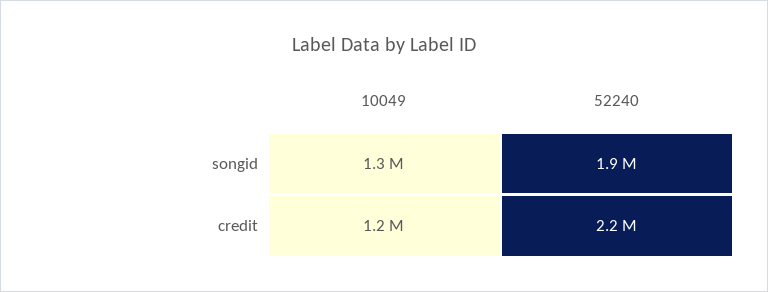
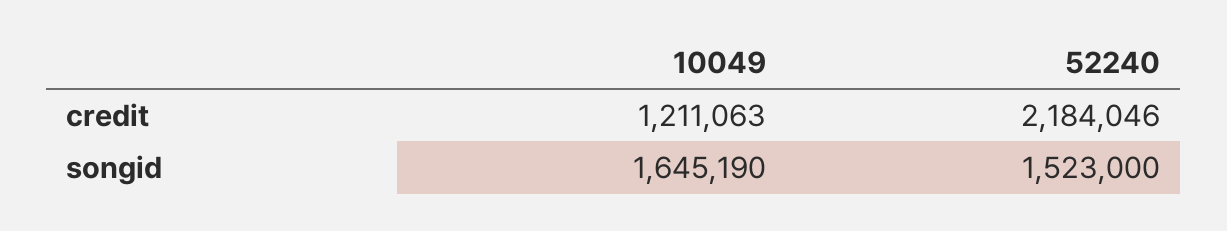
10049, songid: 1300000 -> 1645190
52240, songid: 1900000 -> 1523000

